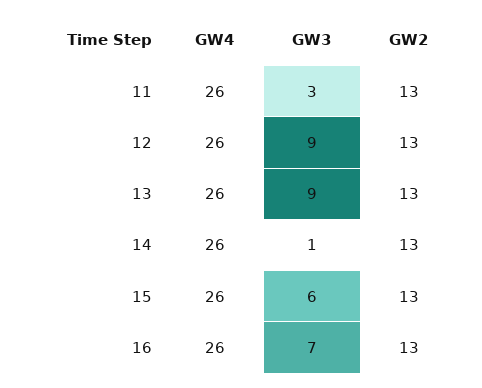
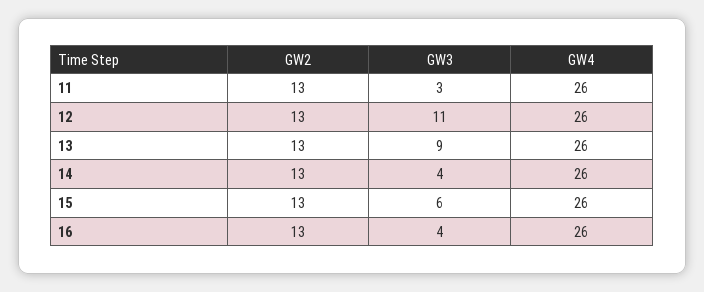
GW3, 12: 9 -> 11
GW3, 14: 1 -> 4
GW3, 16: 7 -> 4

